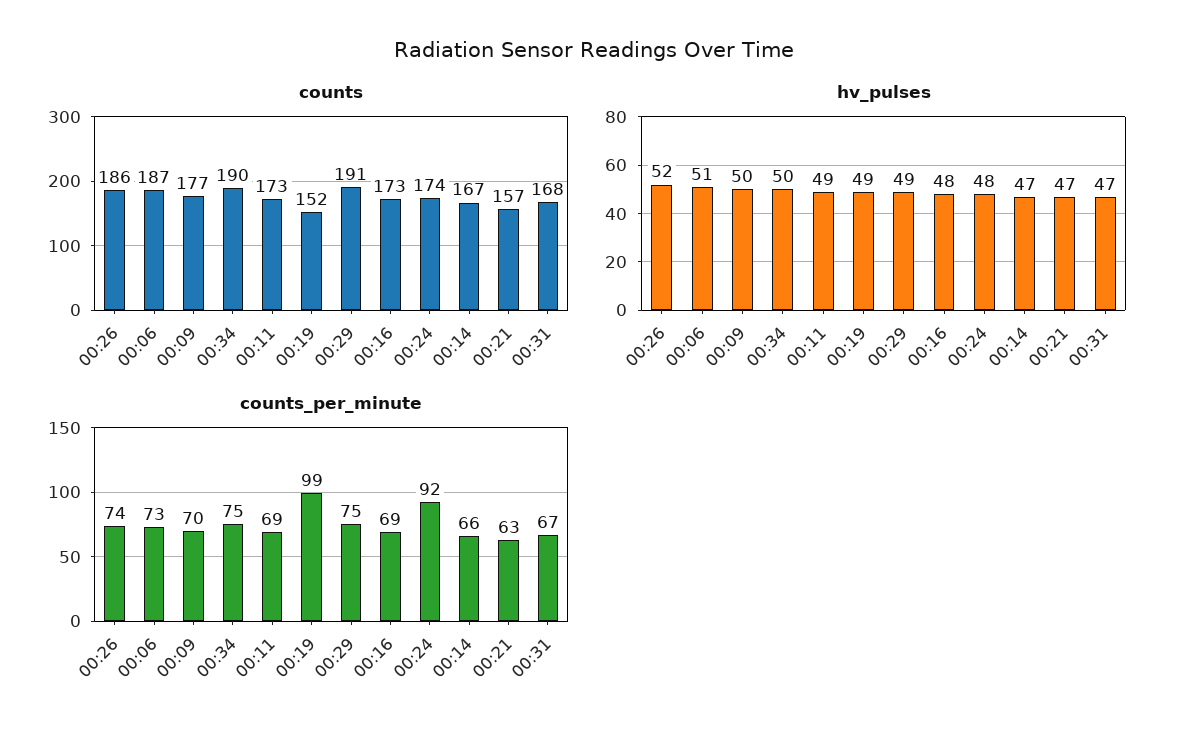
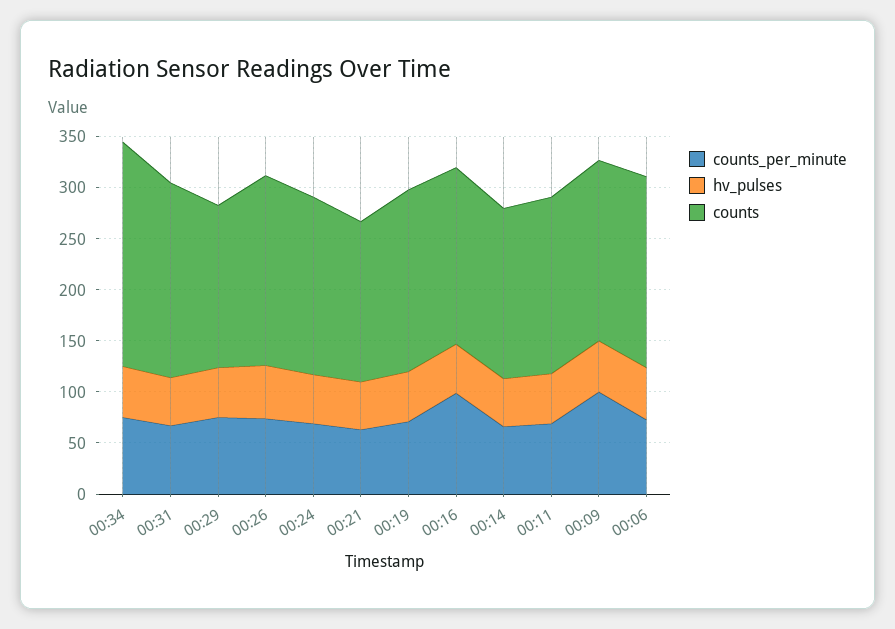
counts, 00:34: 190 -> 220
counts, 00:19: 152 -> 180
counts, 00:29: 191 -> 160
counts, 00:31: 168 -> 190
counts_per_minute, 00:09: 70 -> 100
counts_per_minute, 00:19: 99 -> 70
counts_per_minute, 00:16: 69 -> 100
counts_per_minute, 00:24: 92 -> 70

